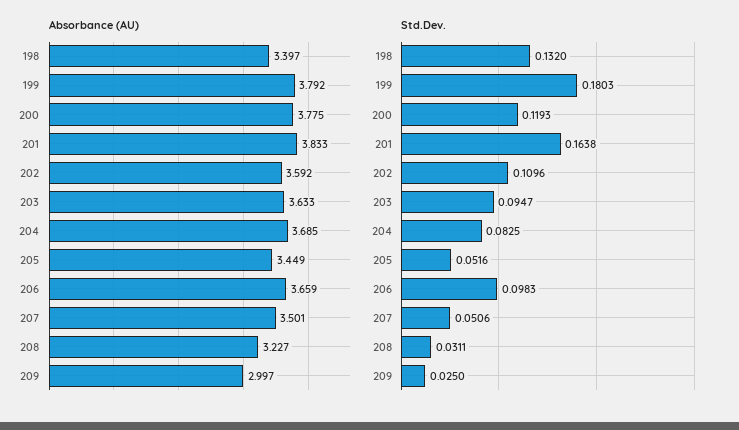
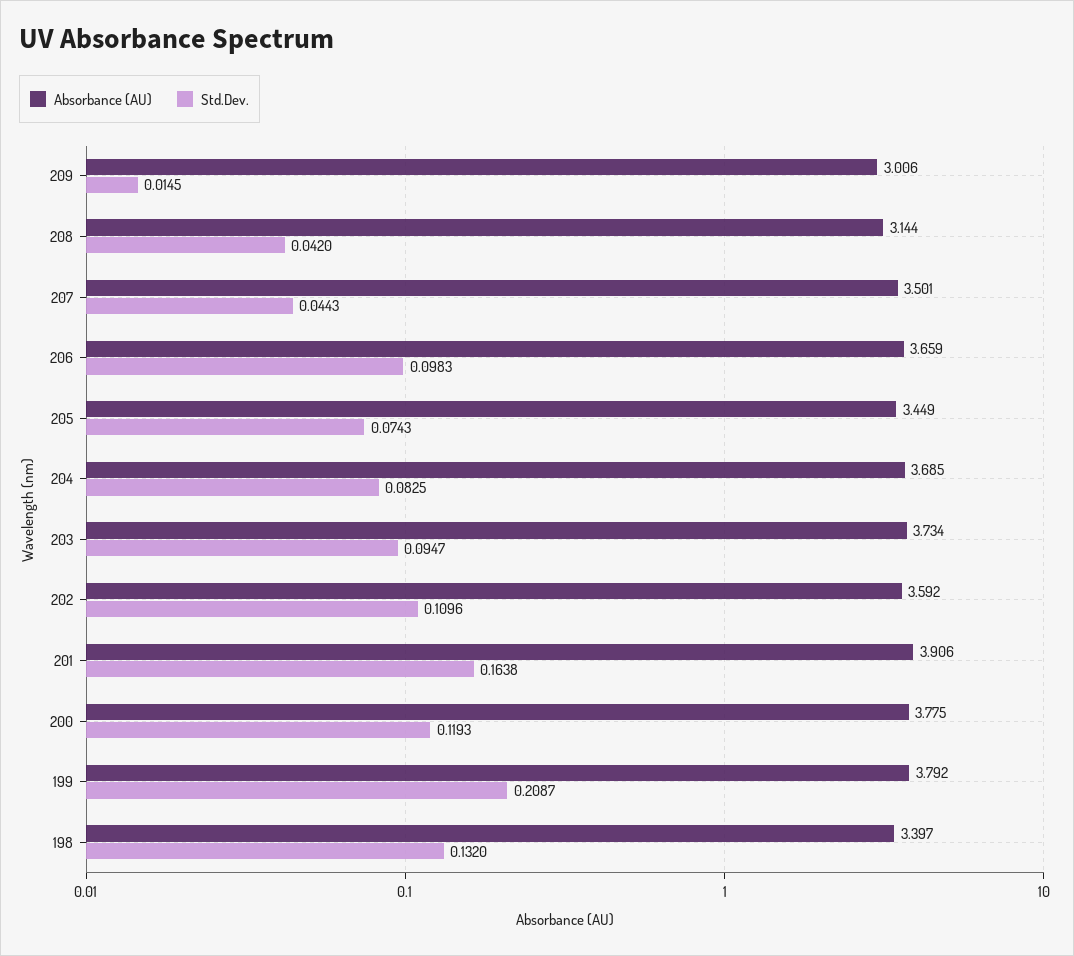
Absorbance (AU), 201: 3.833 -> 3.906
Absorbance (AU), 203: 3.633 -> 3.734
Absorbance (AU), 208: 3.227 -> 3.144
Absorbance (AU), 209: 2.997 -> 3.006
Std.Dev., 199: 0.1803 -> 0.2087
Std.Dev., 205: 0.0516 -> 0.0743
Std.Dev., 207: 0.0506 -> 0.0443
Std.Dev., 208: 0.0311 -> 0.042
Std.Dev., 209: 0.025 -> 0.0145

